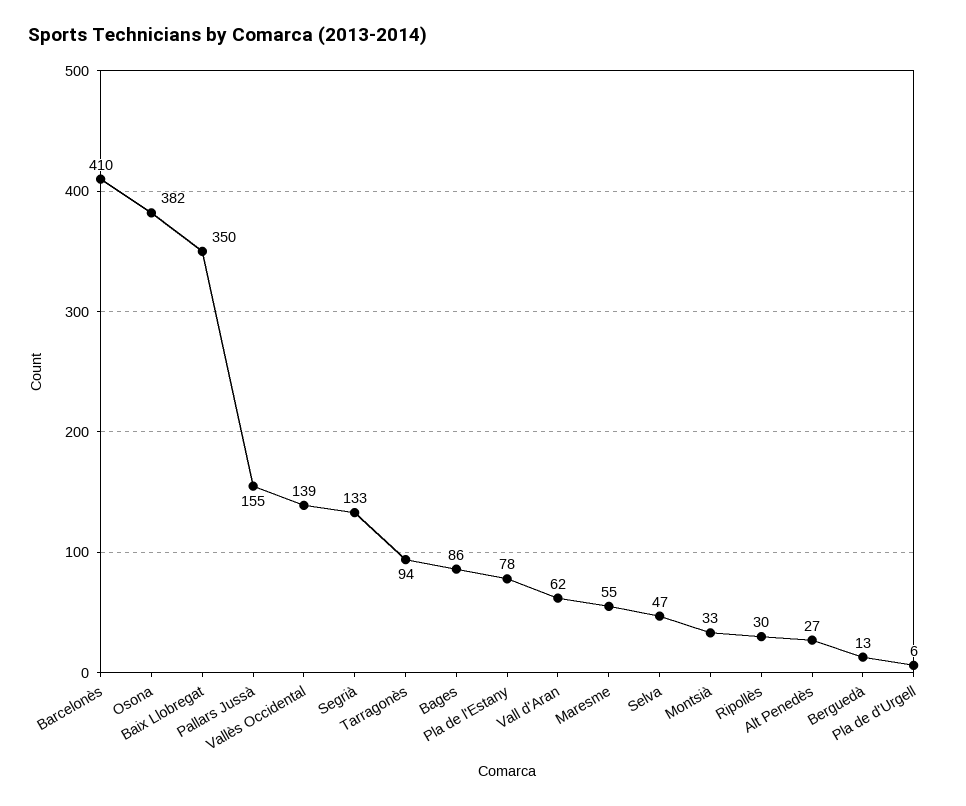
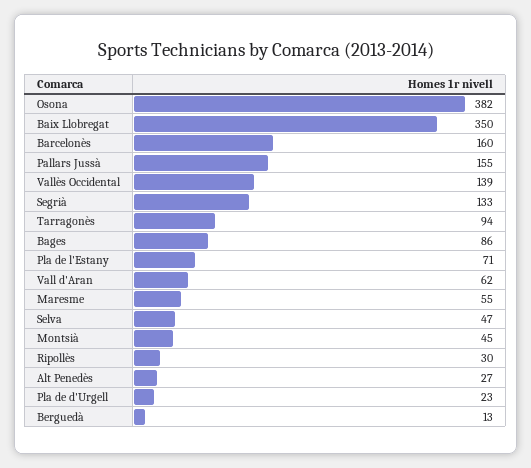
Barcelonès: 410 -> 160
Pla de l'Estany: 78 -> 71
Montsià: 33 -> 45
Pla de d'Urgell: 6 -> 23

